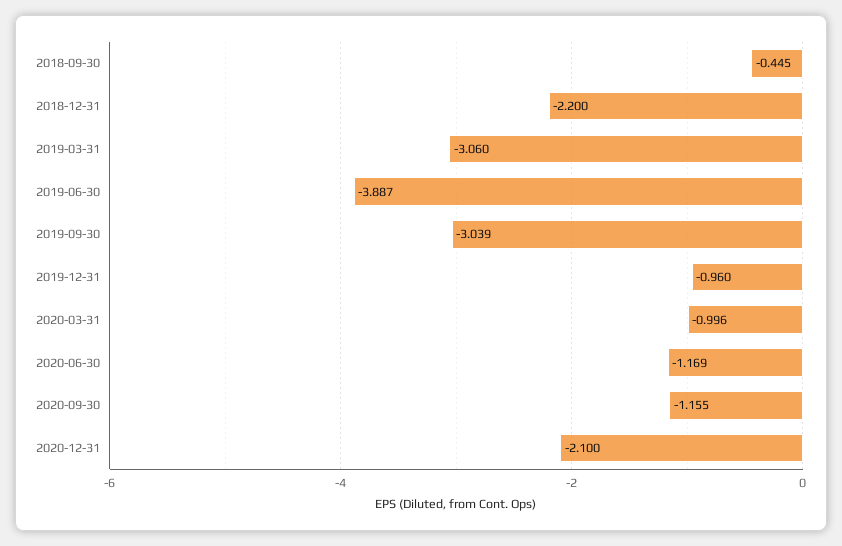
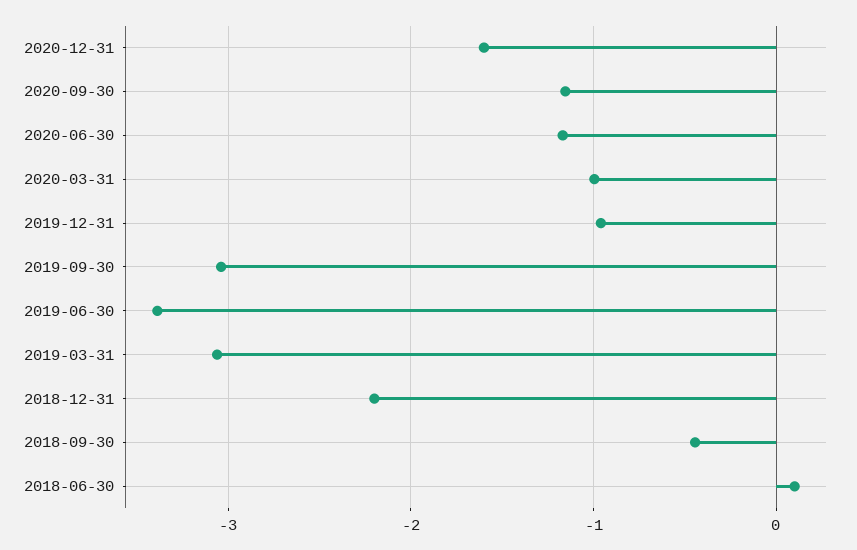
2019-06-30: -3.887 -> -3.4
2020-12-31: -2.1 -> -1.6
2018-06-30: none -> 0.1

